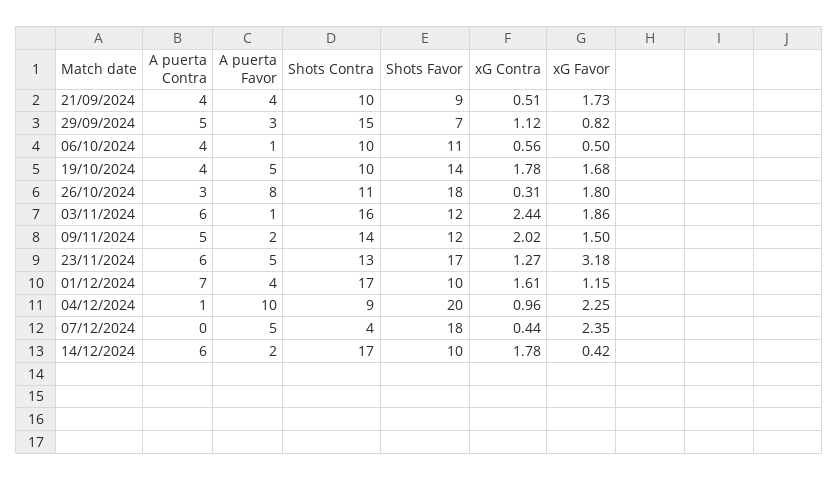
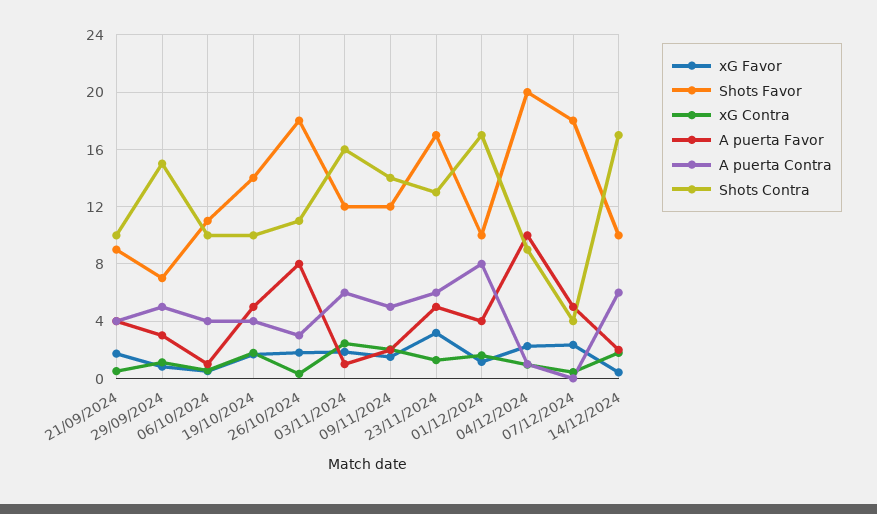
A puerta Contra, 01/12/2024: 7 -> 8

